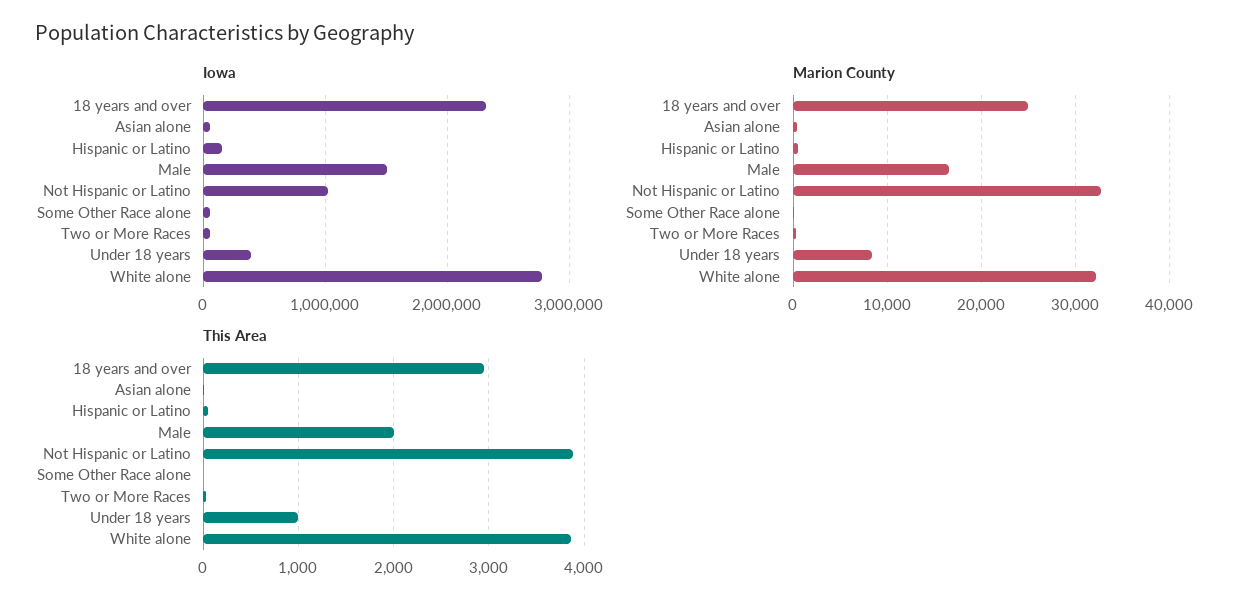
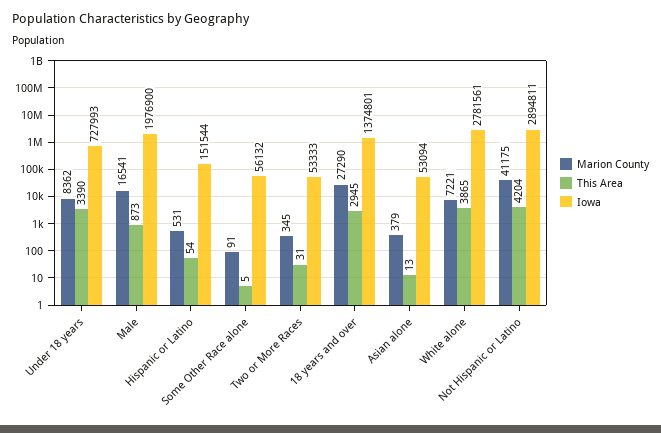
Iowa, 18 years and over: 2300000 -> 1374801
Iowa, Male: 1500000 -> 1976900
Iowa, Not Hispanic or Latino: 1000000 -> 2894811
Iowa, Under 18 years: 400000 -> 727993
Marion County, 18 years and over: 25000 -> 27290
Marion County, Not Hispanic or Latino: 33000 -> 41175
Marion County, White alone: 32000 -> 7221
This Area, Male: 2000 -> 873
This Area, Not Hispanic or Latino: 3900 -> 4204
This Area, Under 18 years: 1000 -> 3390

